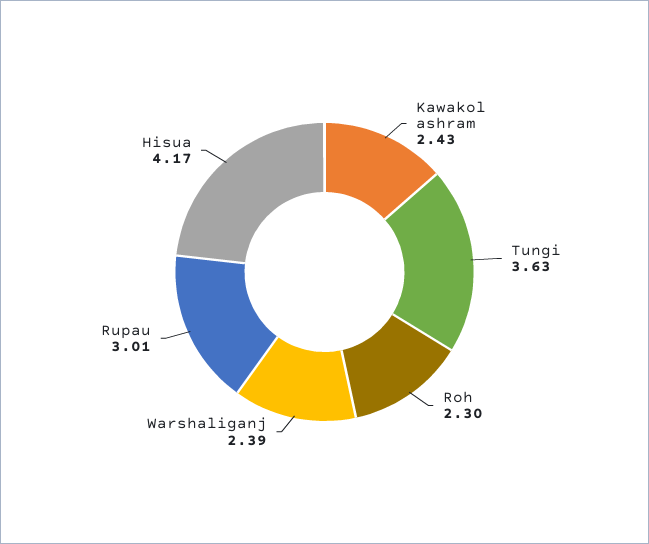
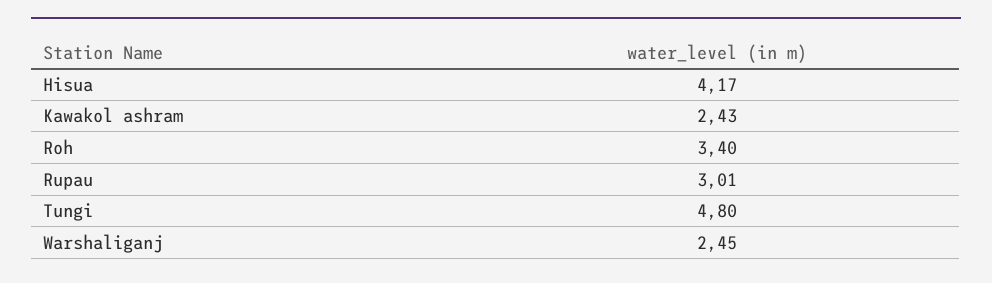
Tungi: 3.63 -> 4.8
Roh: 2.3 -> 3.4
Warshaliganj: 2.39 -> 2.45

